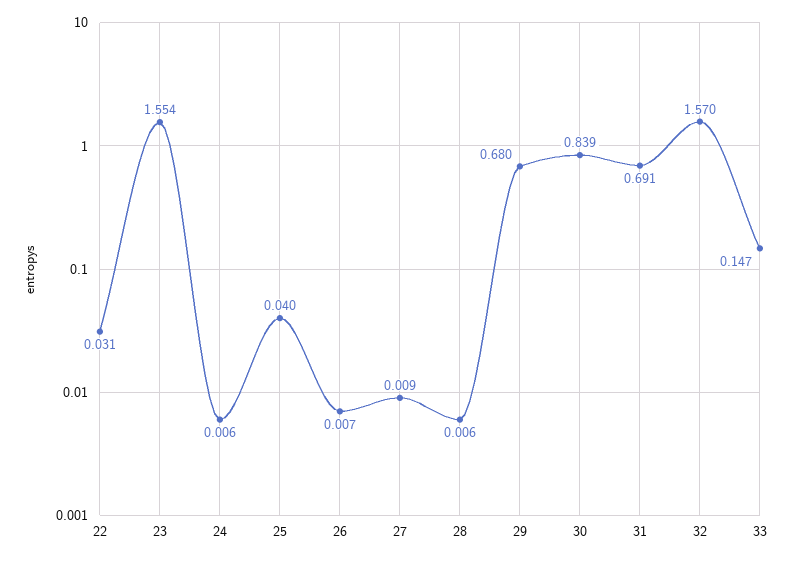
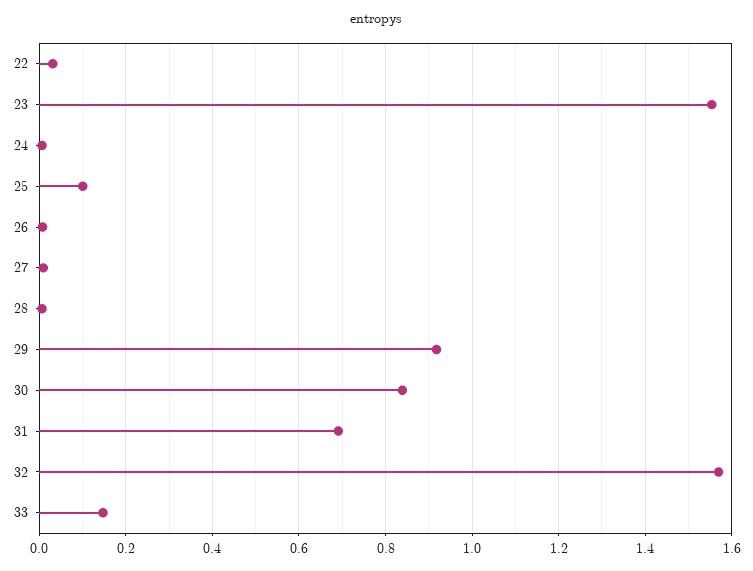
25: 0.04 -> 0.1
29: 0.68 -> 0.92

